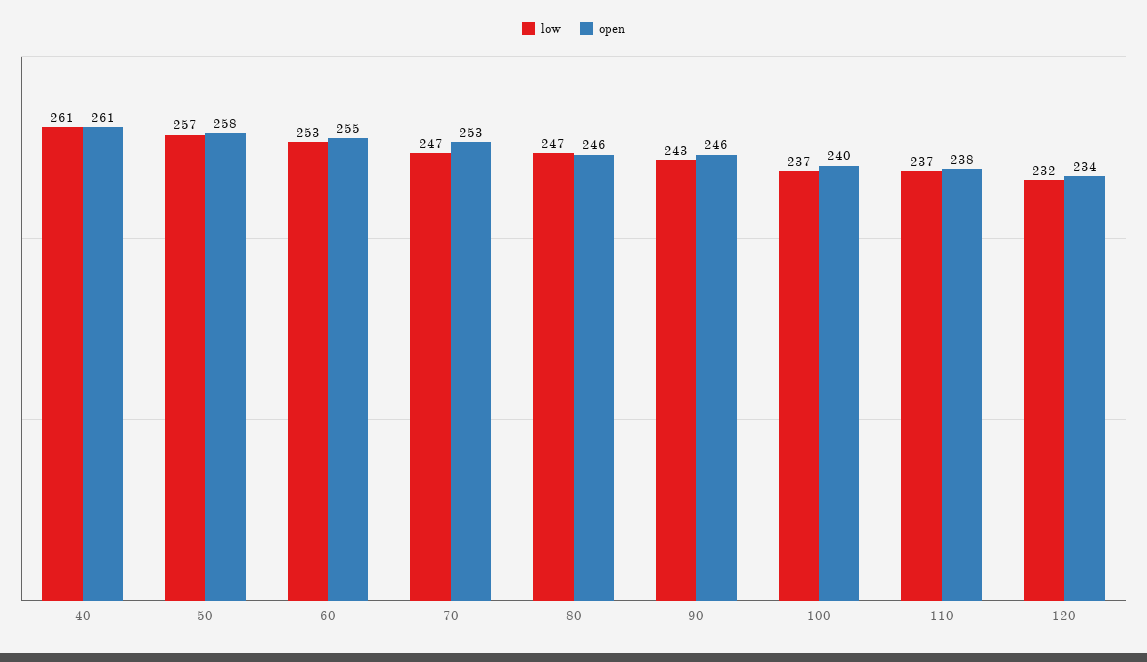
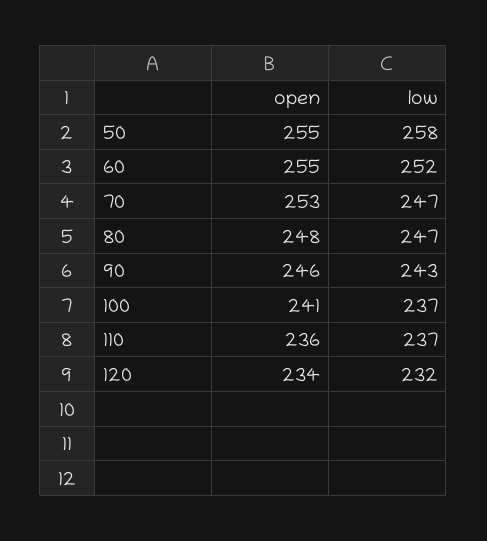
low, 40: 261 -> none
open, 40: 261 -> none
low, 50: 257 -> 258
open, 50: 258 -> 255
low, 60: 253 -> 252
open, 80: 246 -> 248
open, 100: 240 -> 241
open, 110: 238 -> 236

